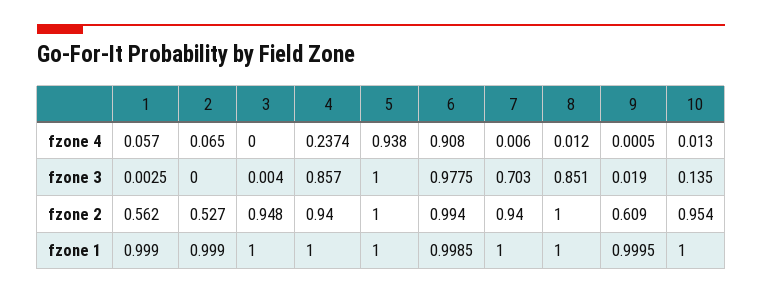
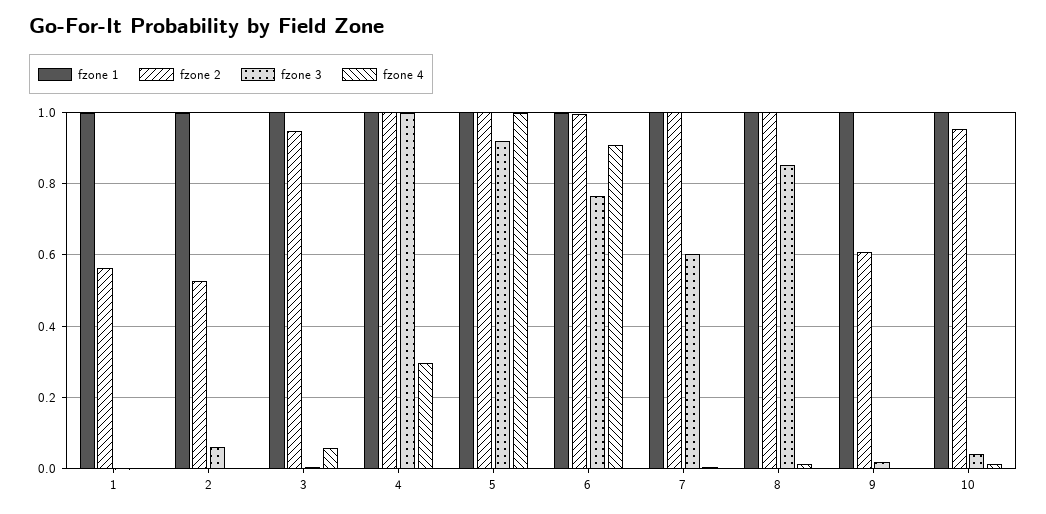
fzone 4, 1: 0.057 -> 0
fzone 4, 2: 0.065 -> 0
fzone 4, 3: 0 -> 0.06
fzone 4, 4: 0.2374 -> 0.3
fzone 4, 5: 0.938 -> 1
fzone 3, 2: 0 -> 0.06
fzone 3, 4: 0.857 -> 1
fzone 3, 5: 1 -> 0.92
fzone 3, 6: 0.9775 -> 0.76
fzone 3, 7: 0.703 -> 0.6
fzone 3, 10: 0.135 -> 0.04
fzone 2, 4: 0.94 -> 1
fzone 2, 7: 0.94 -> 1

